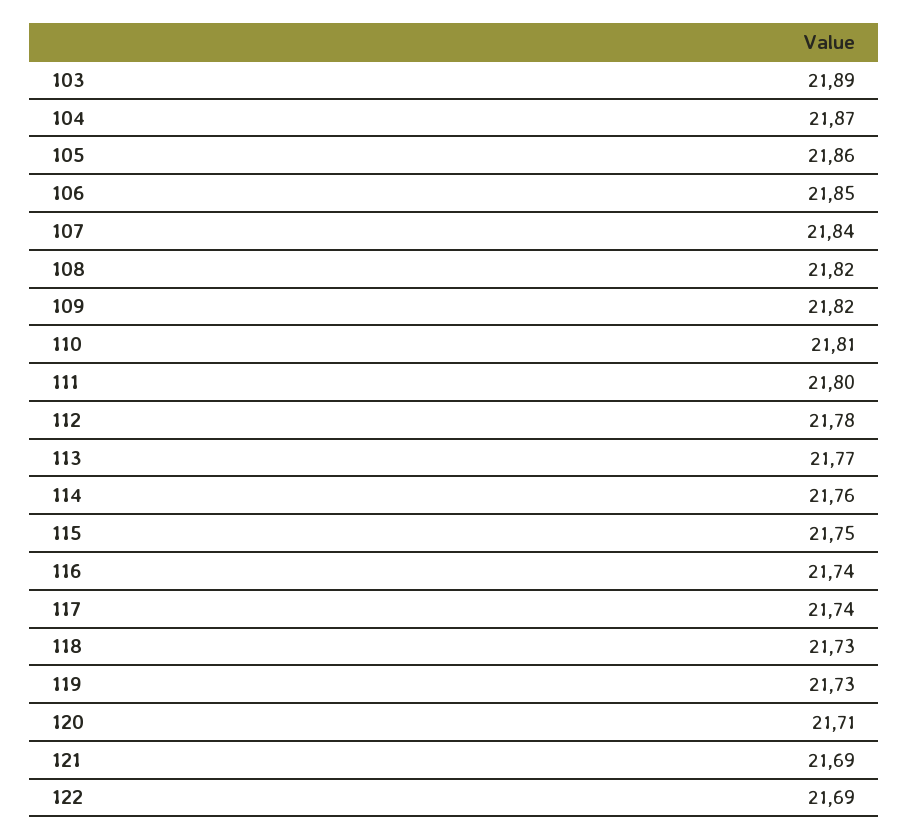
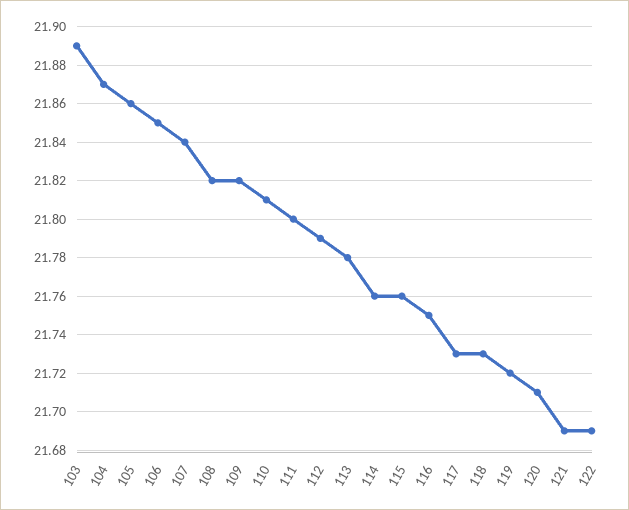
112: 21.78 -> 21.79
113: 21.77 -> 21.78
115: 21.75 -> 21.76
116: 21.74 -> 21.75
117: 21.74 -> 21.73
119: 21.73 -> 21.72

